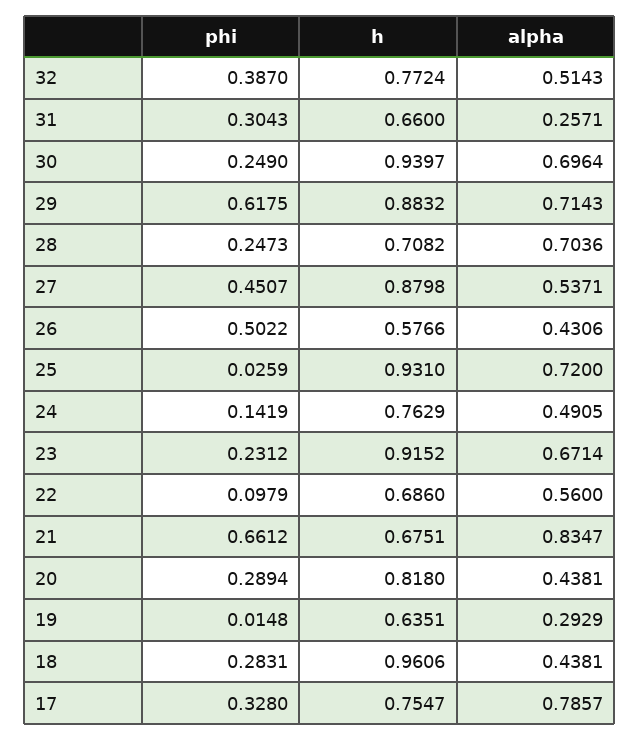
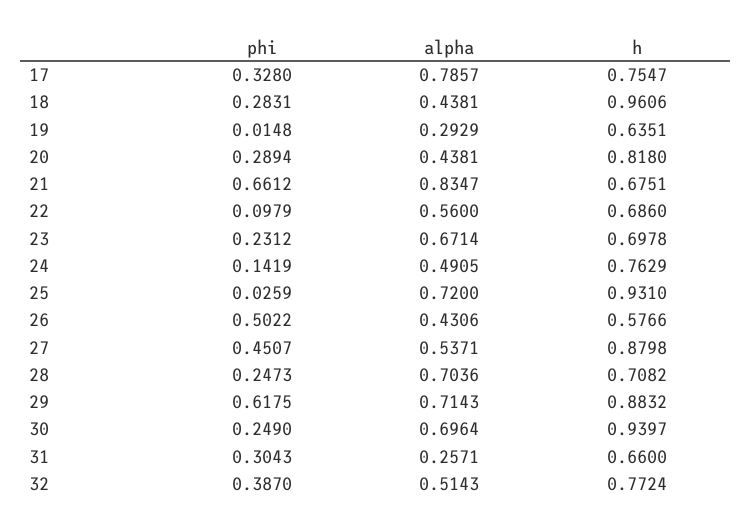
h, 23: 0.9152 -> 0.6978

